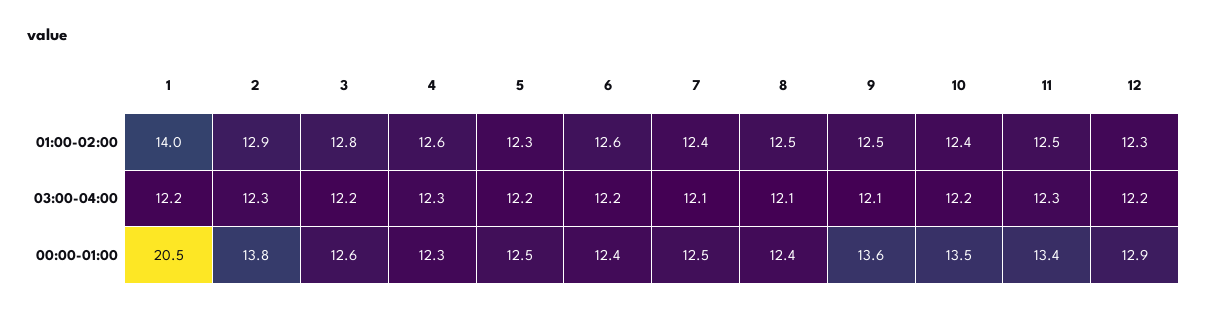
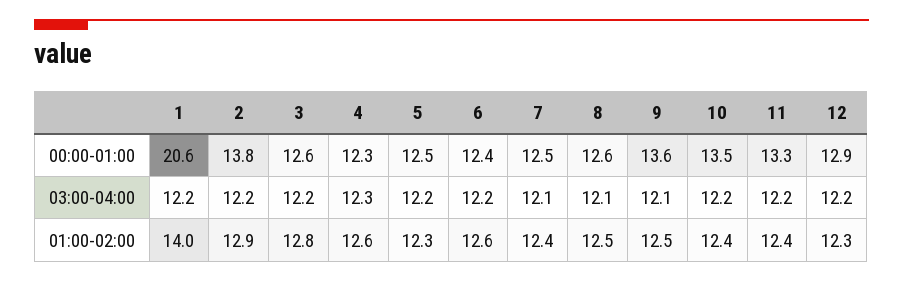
11, 01:00-02:00: 12.5 -> 12.4
2, 03:00-04:00: 12.3 -> 12.2
11, 03:00-04:00: 12.3 -> 12.2
1, 00:00-01:00: 20.5 -> 20.6
8, 00:00-01:00: 12.4 -> 12.6
11, 00:00-01:00: 13.4 -> 13.3

